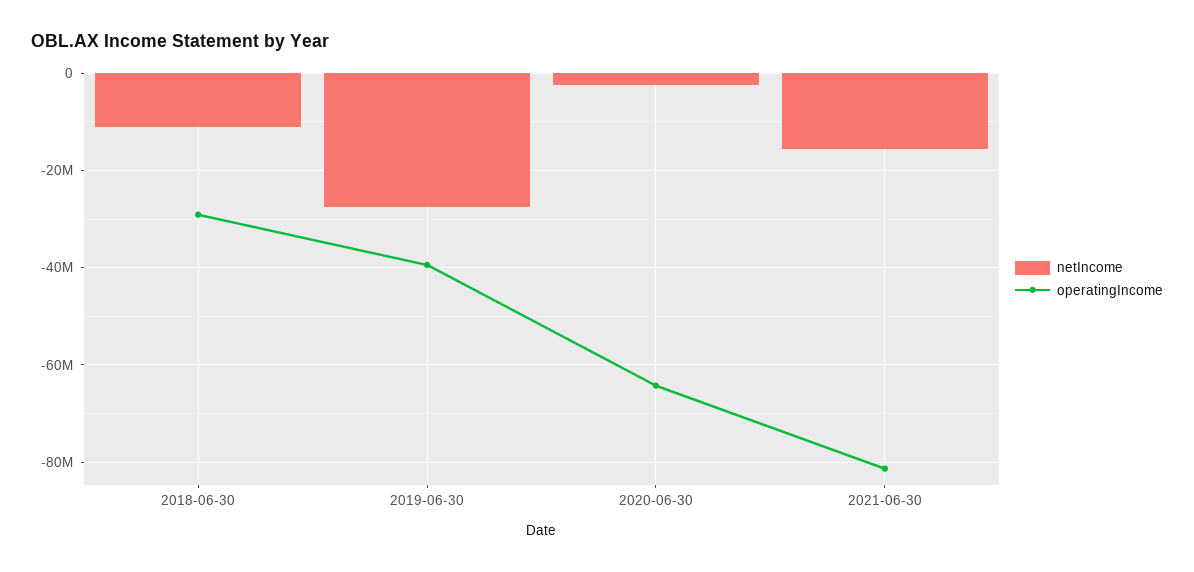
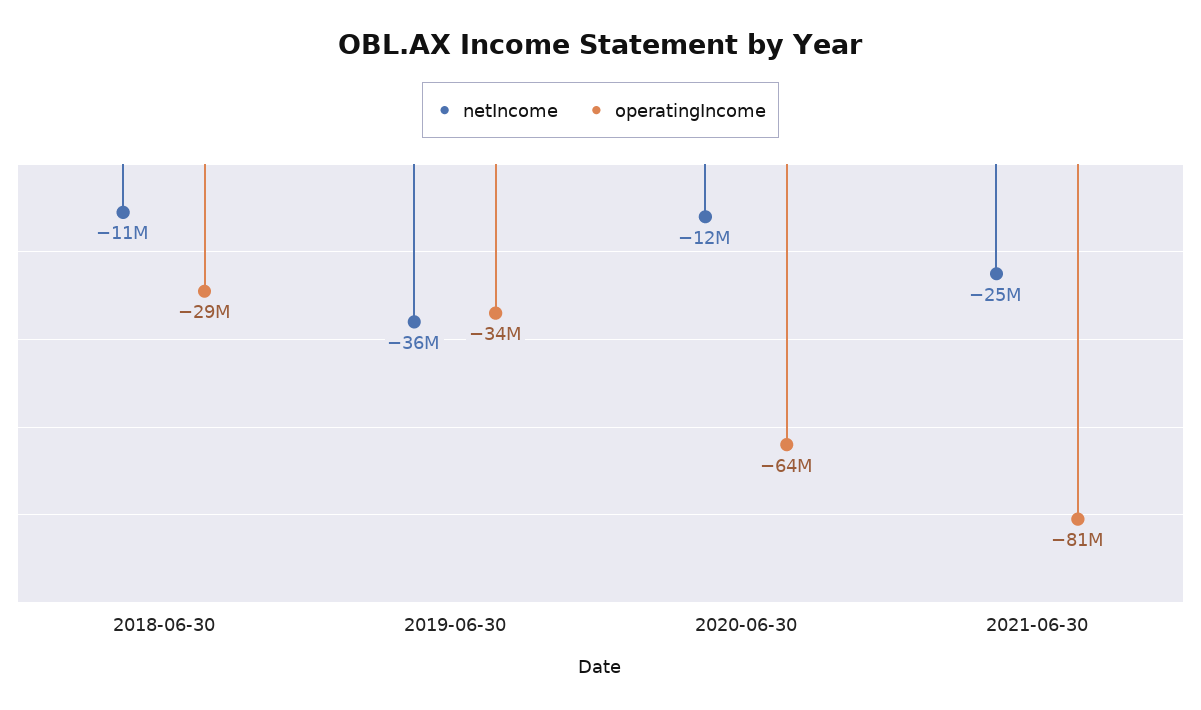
netIncome, 2019-06-30: -28000000 -> -36000000
operatingIncome, 2019-06-30: -40000000 -> -34000000
netIncome, 2020-06-30: -2000000 -> -12000000
netIncome, 2021-06-30: -16000000 -> -25000000

